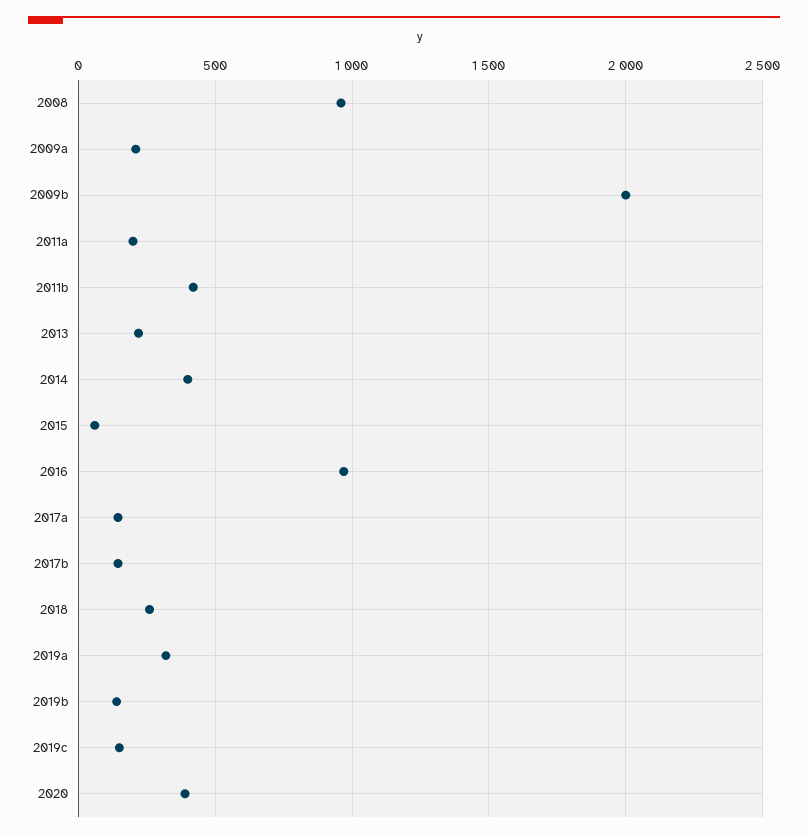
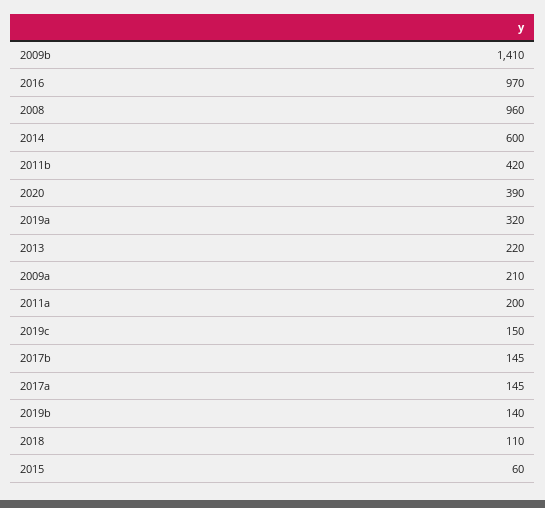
2009b: 2000 -> 1410
2014: 400 -> 600
2018: 250 -> 110

